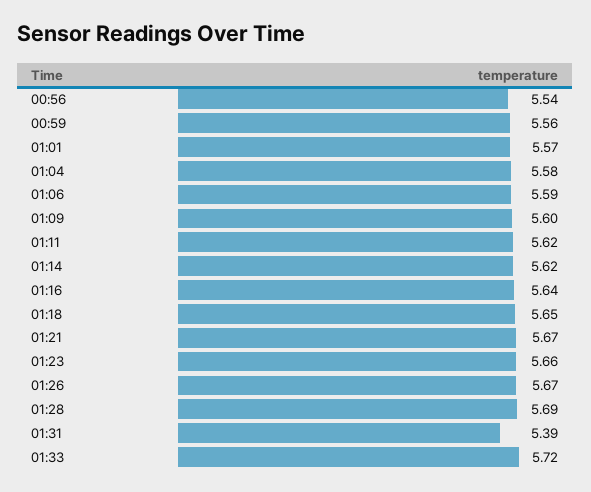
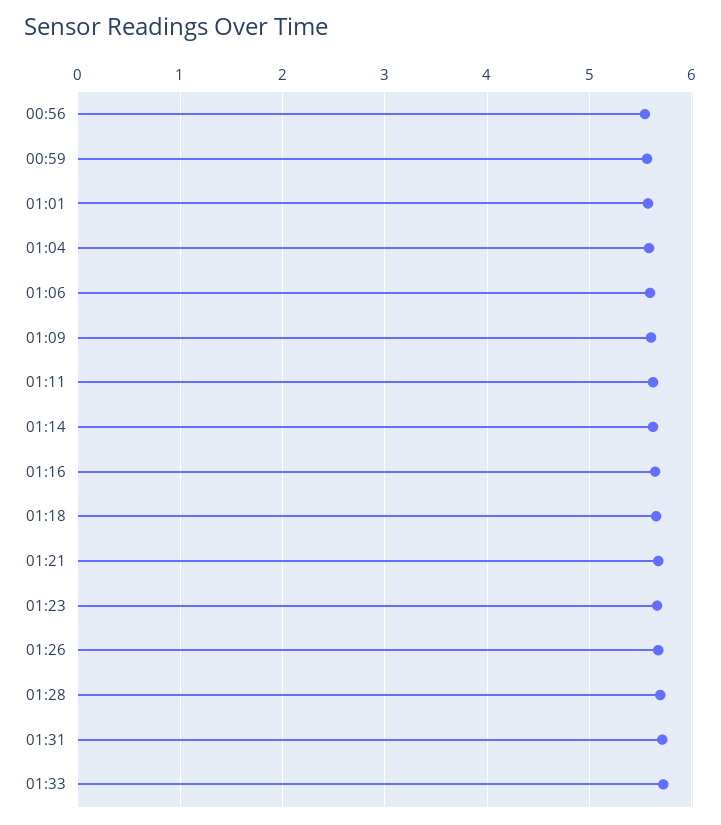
01:31: 5.39 -> 5.7

